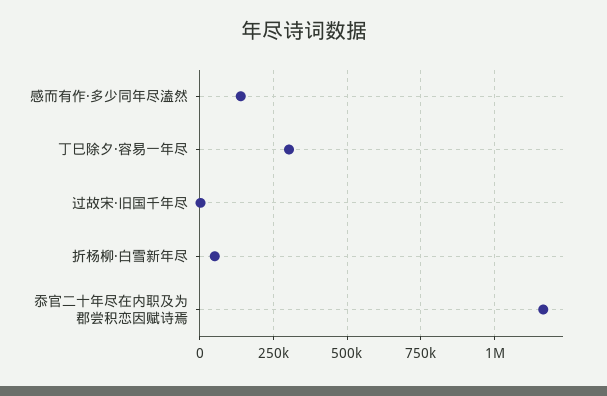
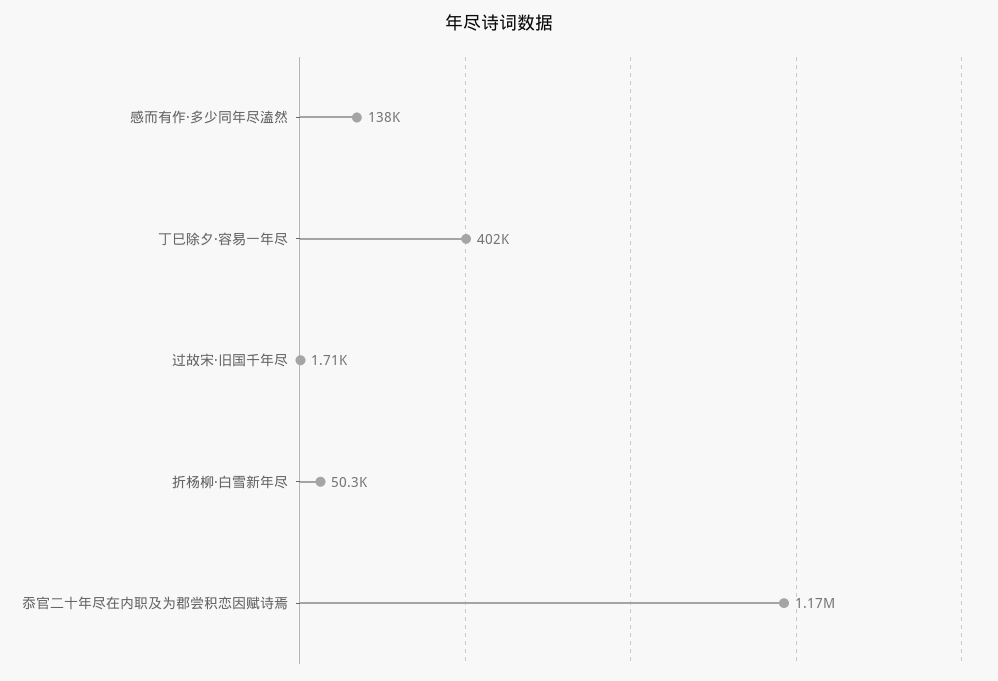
丁巳除夕·容易一年尽: 300000 -> 402000

